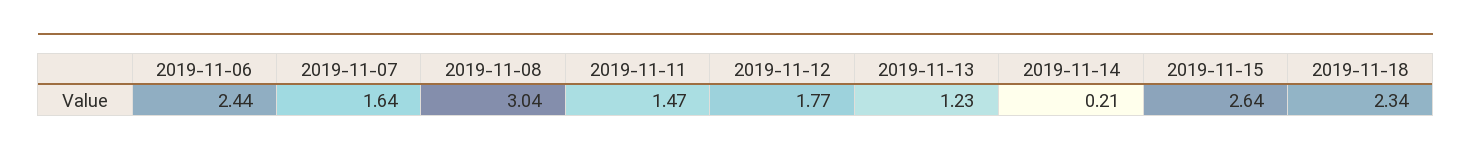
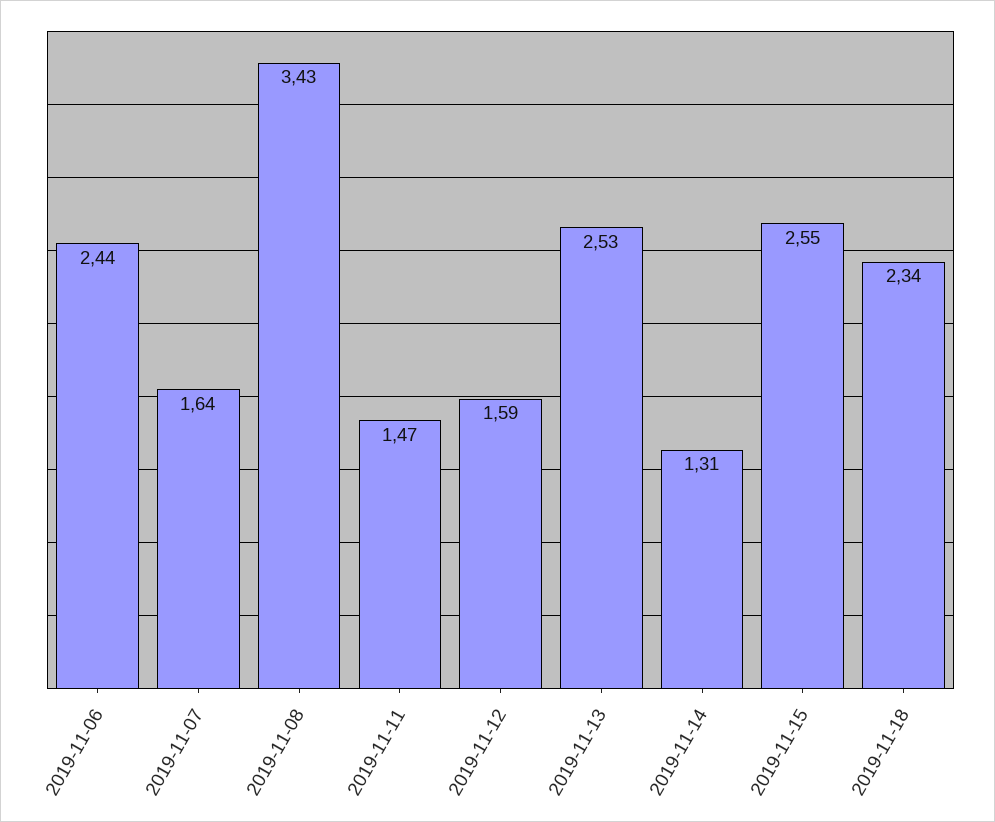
2019-11-08: 3.04 -> 3.43
2019-11-12: 1.77 -> 1.59
2019-11-13: 1.23 -> 2.53
2019-11-14: 0.21 -> 1.31
2019-11-15: 2.64 -> 2.55

